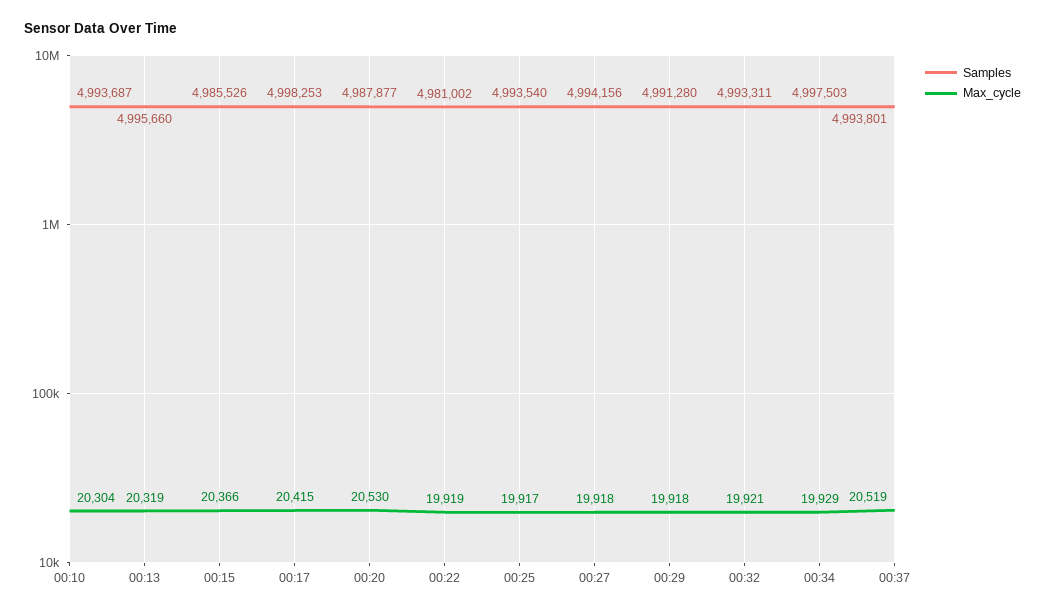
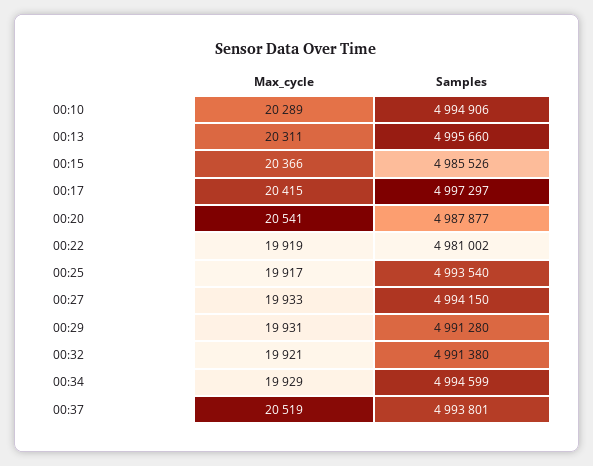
Samples, 00:10: 4993687 -> 4994906
Max_cycle, 00:10: 20304 -> 20289
Max_cycle, 00:13: 20319 -> 20311
Samples, 00:17: 4998253 -> 4997297
Max_cycle, 00:20: 20530 -> 20541
Samples, 00:27: 4994156 -> 4994150
Max_cycle, 00:27: 19918 -> 19933
Max_cycle, 00:29: 19918 -> 19931
Samples, 00:32: 4993311 -> 4991380
Samples, 00:34: 4997503 -> 4994599

